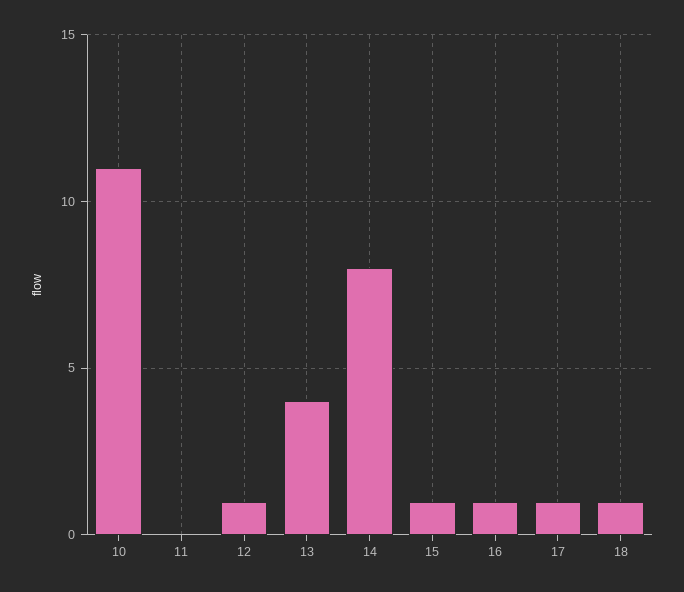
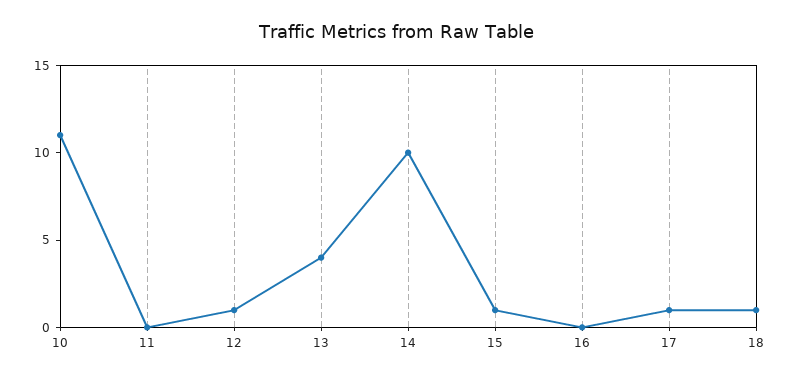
14: 8 -> 10
16: 1 -> 0

